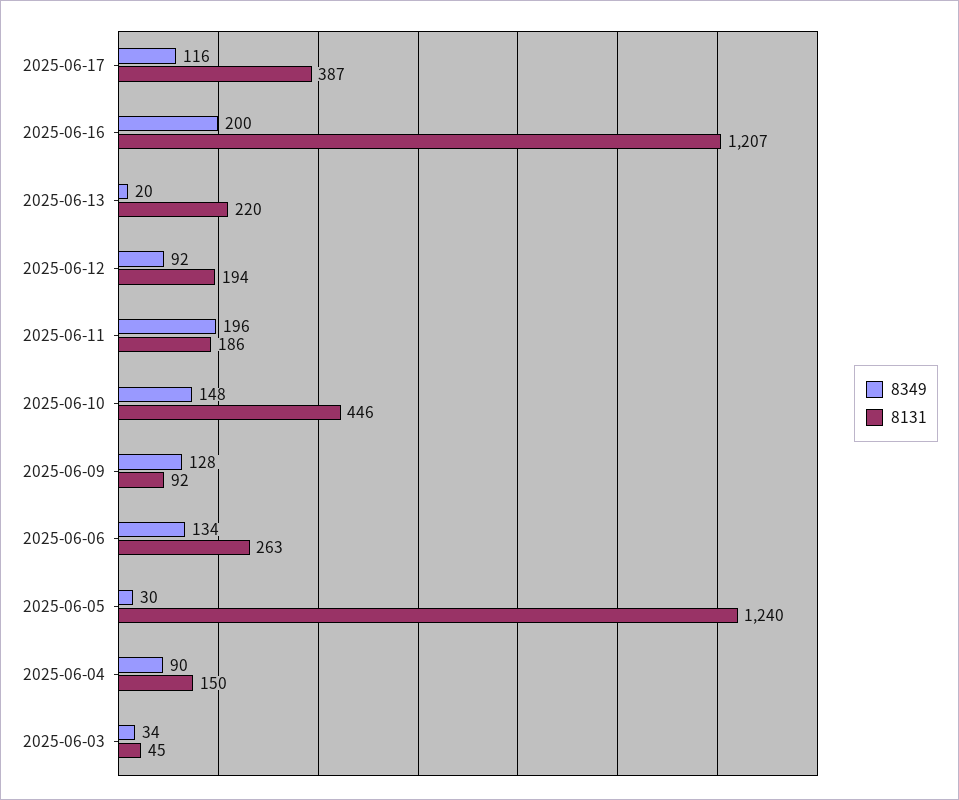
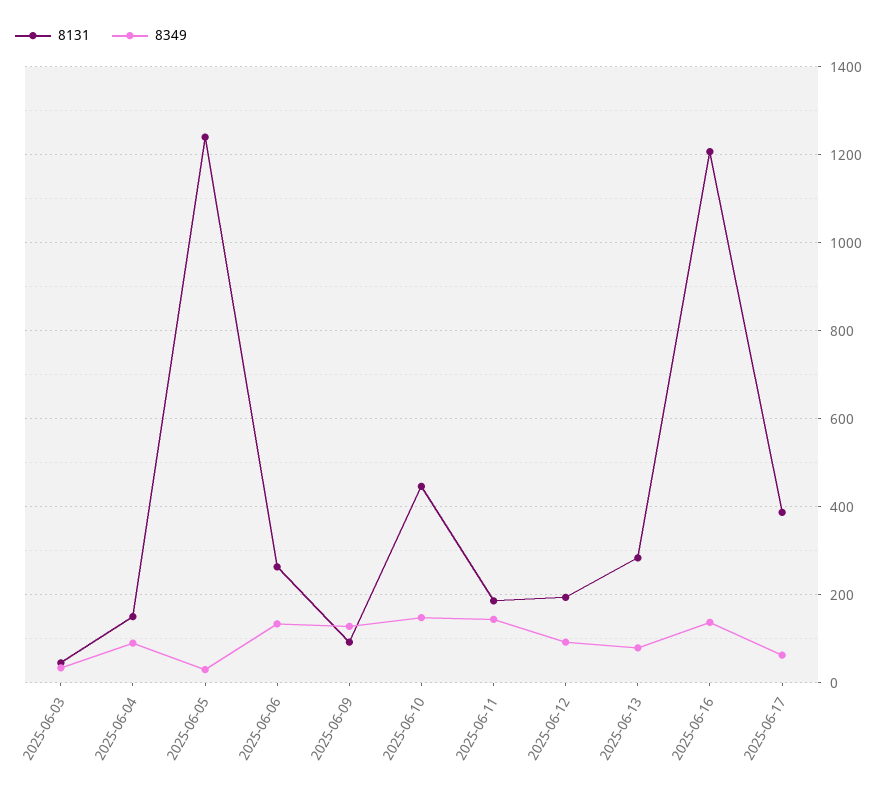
8349, 2025-06-17: 116 -> 60
8349, 2025-06-16: 200 -> 140
8349, 2025-06-13: 20 -> 80
8131, 2025-06-13: 220 -> 280
8349, 2025-06-11: 196 -> 140

